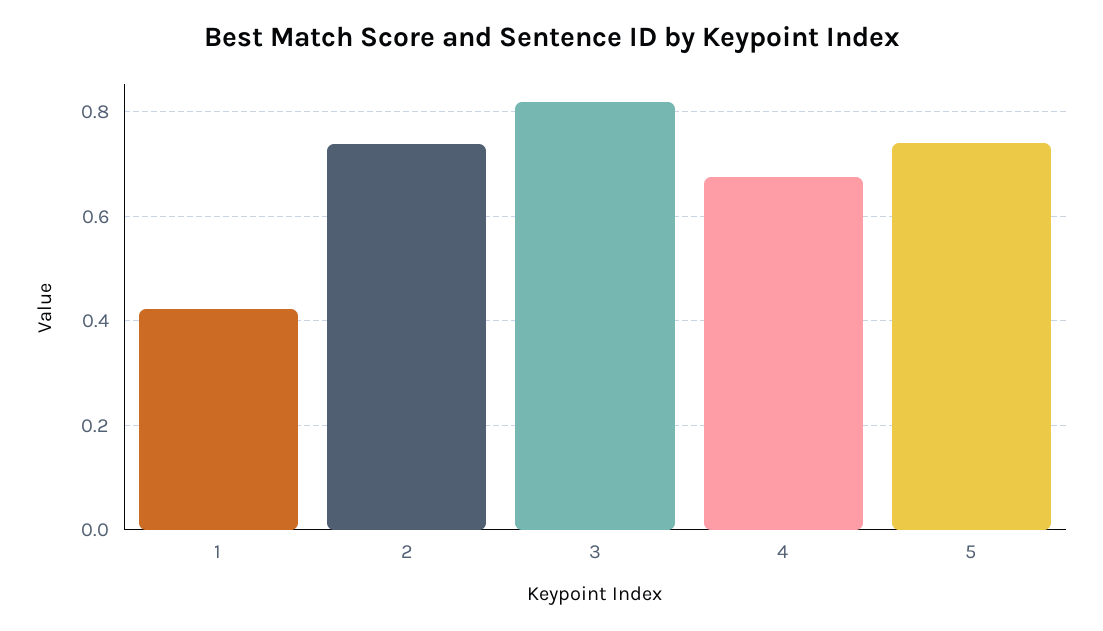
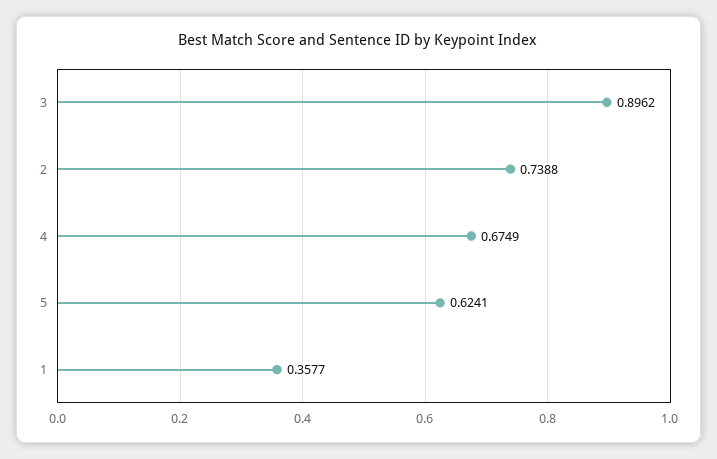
1: 0.42 -> 0.3577
3: 0.82 -> 0.8962
5: 0.74 -> 0.6241

